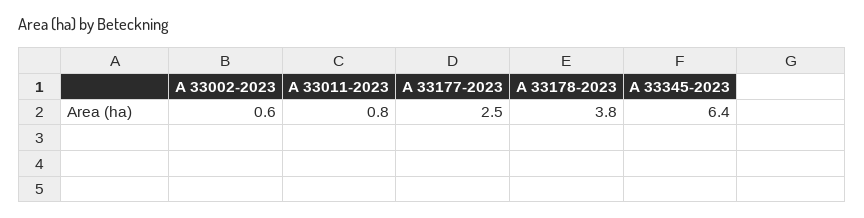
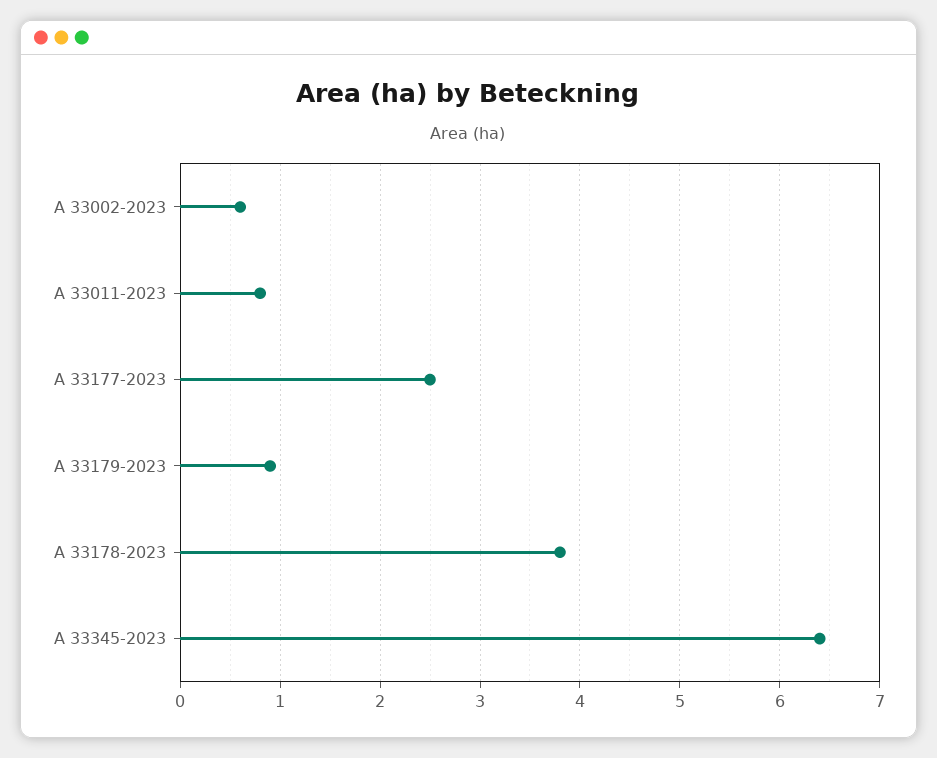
A 33179-2023: none -> 0.9

